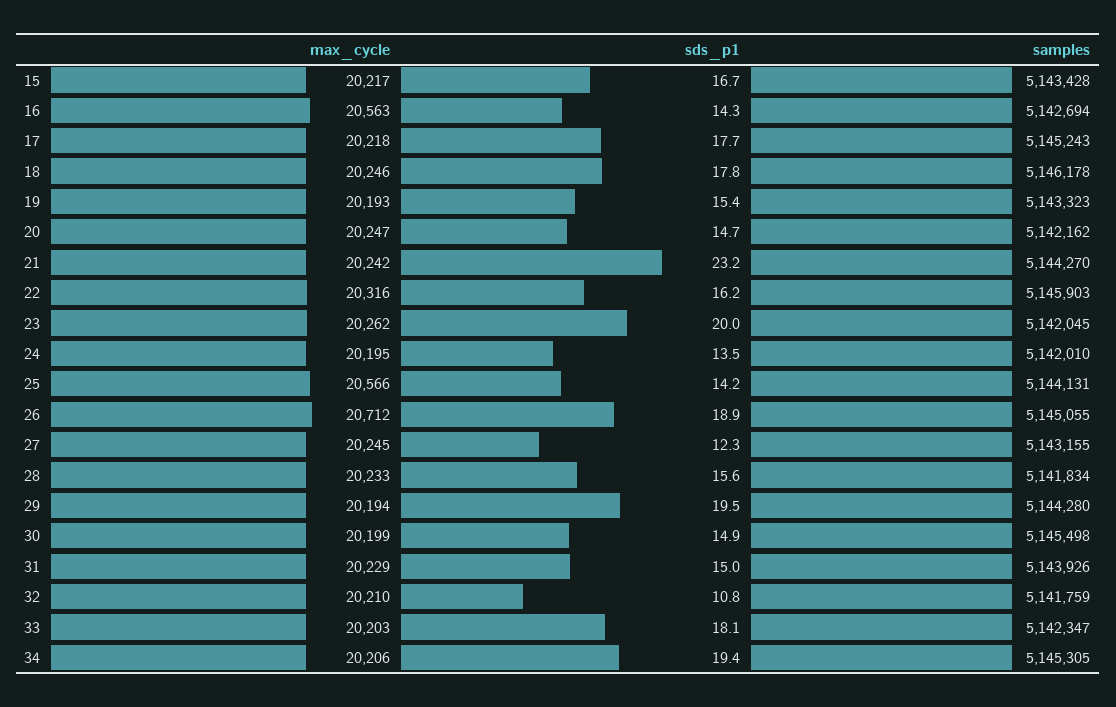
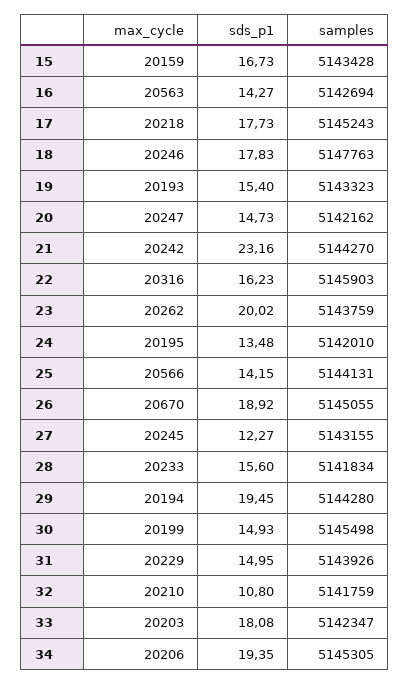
max_cycle, 15: 20217 -> 20159
samples, 18: 5146178 -> 5147763
samples, 23: 5142045 -> 5143759
max_cycle, 26: 20712 -> 20670

